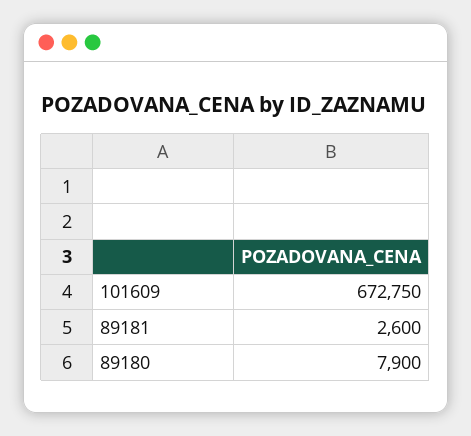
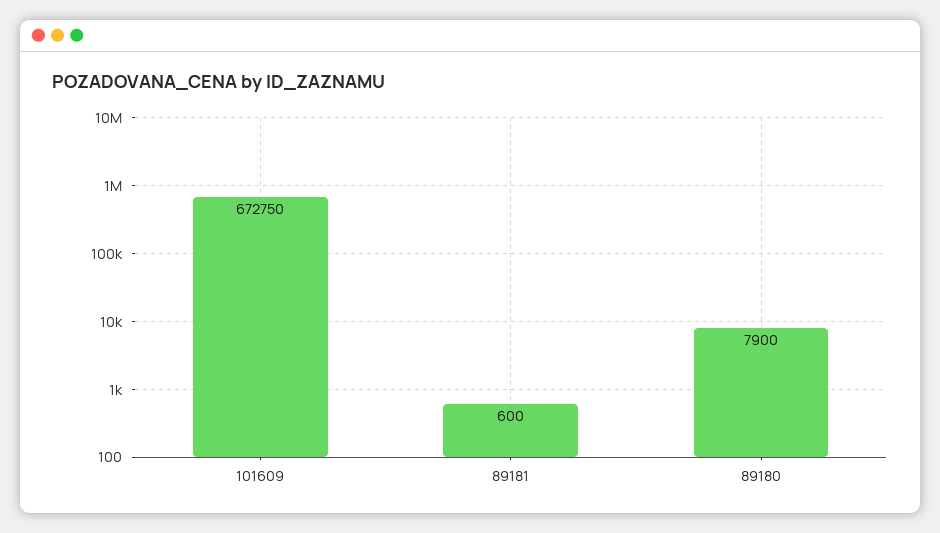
89181: 2600 -> 600

